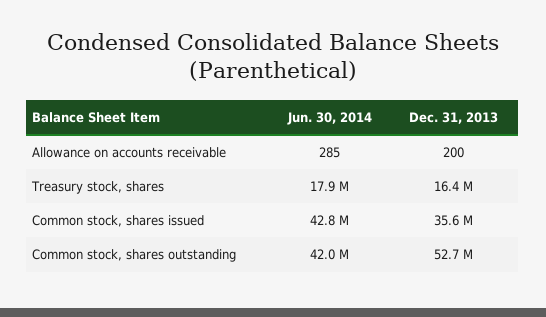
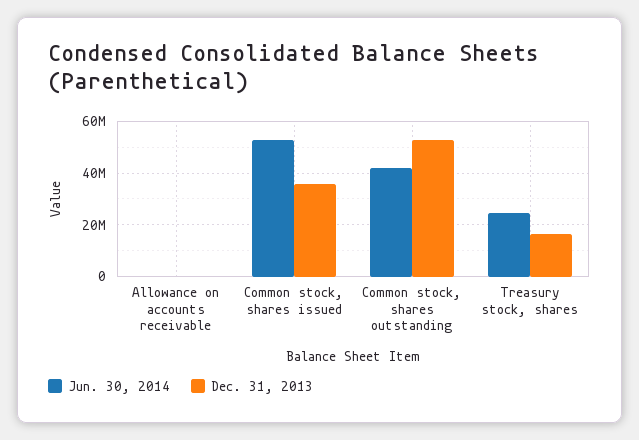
Jun. 30, 2014, Treasury stock, shares: 17900000 -> 25000000
Jun. 30, 2014, Common stock, shares issued: 42800000 -> 52500000

